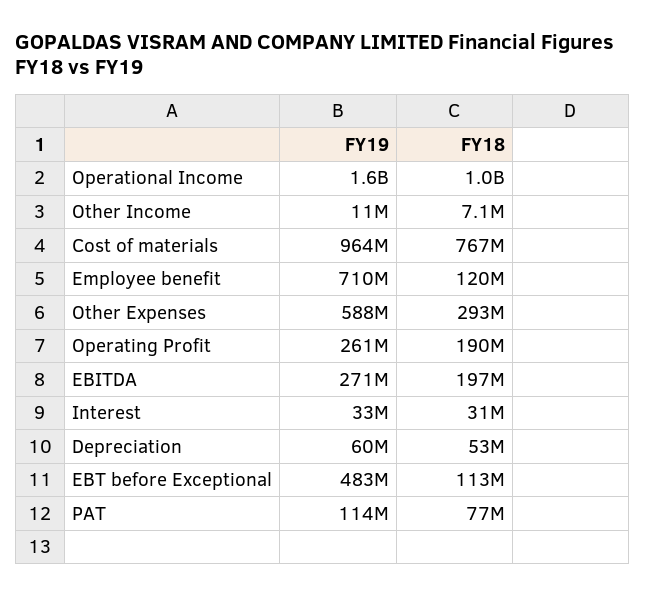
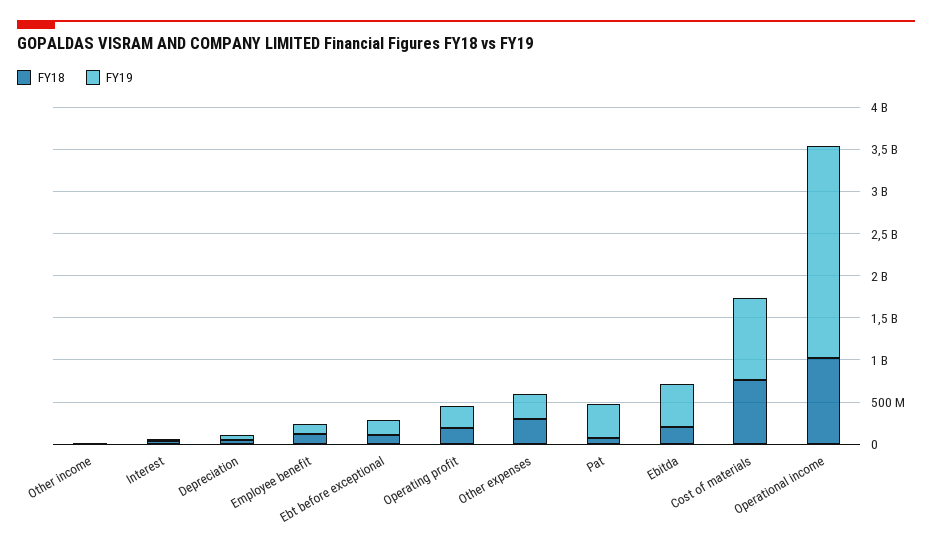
FY19, Operational Income: 1600000000 -> 2500000000
FY19, Employee benefit: 710000000 -> 100000000
FY19, Other Expenses: 588000000 -> 300000000
FY19, EBITDA: 271000000 -> 500000000
FY19, EBT before Exceptional: 483000000 -> 200000000
FY19, PAT: 114000000 -> 400000000

